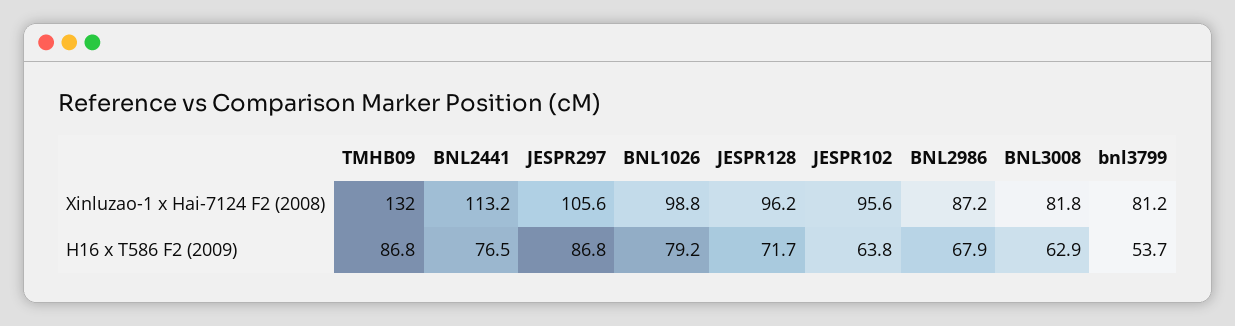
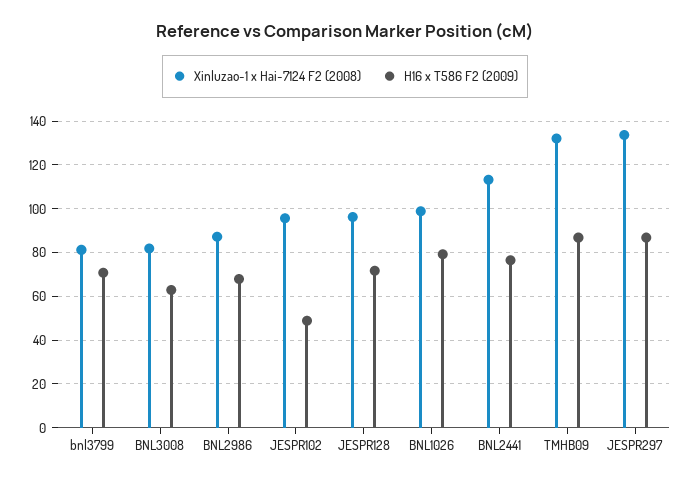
Xinluzao-1 x Hai-7124 F2 (2008), JESPR297: 105.6 -> 135
H16 x T586 F2 (2009), JESPR102: 63.8 -> 50
H16 x T586 F2 (2009), bnl3799: 53.7 -> 70

